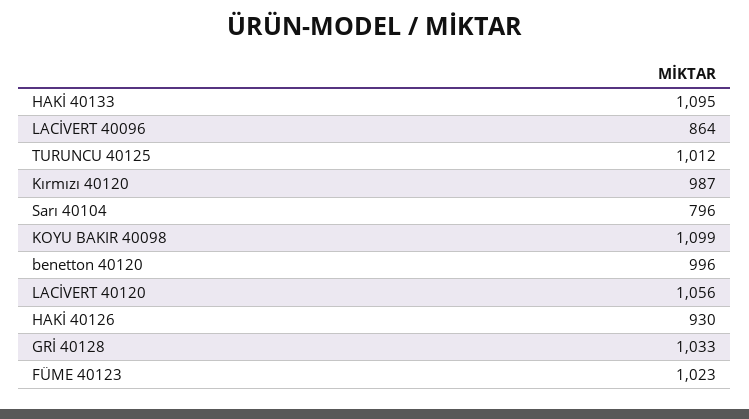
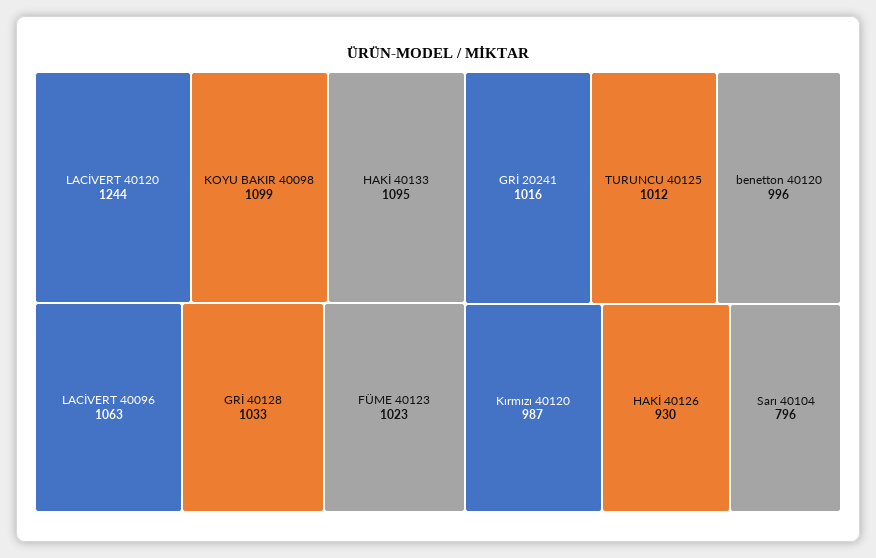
LACİVERT 40096: 864 -> 1063
LACİVERT 40120: 1056 -> 1244
GRİ 20241: none -> 1016

